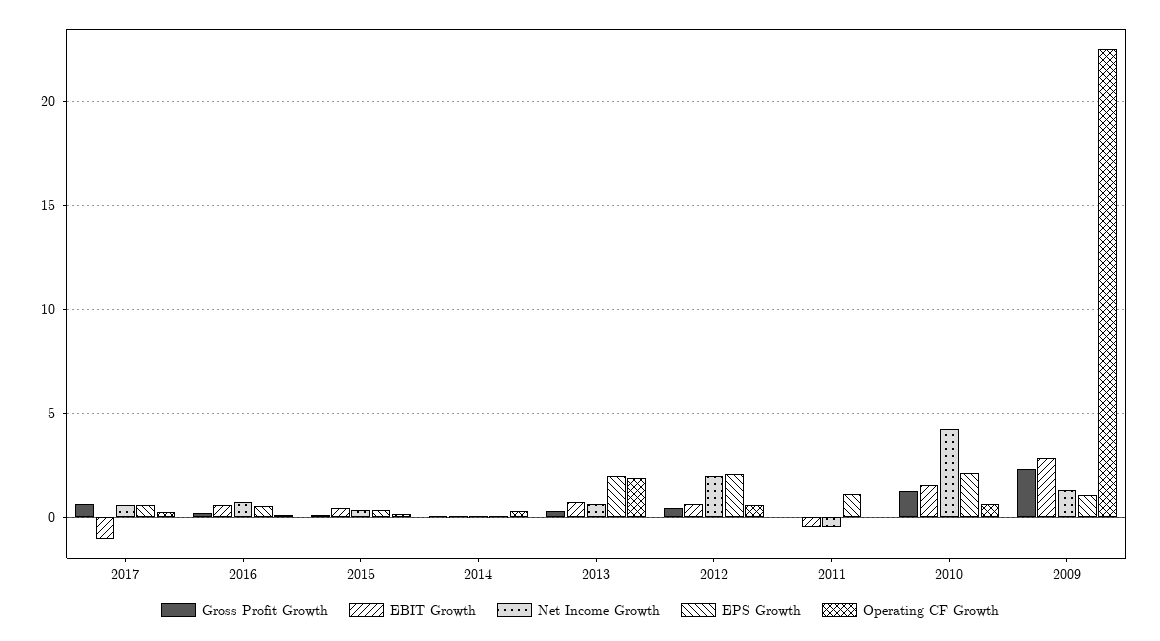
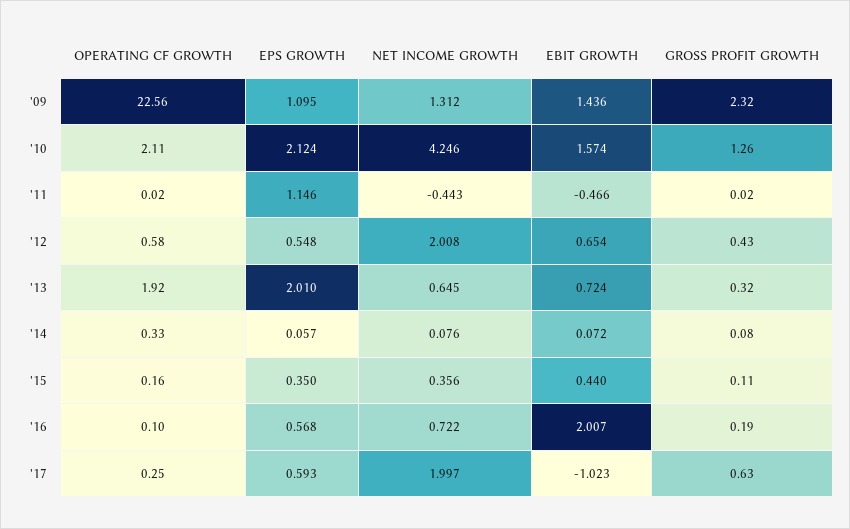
Net Income Growth, 2017: 0.5 -> 1.997
EBIT Growth, 2016: 0.5 -> 2.007
EPS Growth, 2012: 2 -> 0.548
Operating CF Growth, 2010: 0.5 -> 2.11
EBIT Growth, 2009: 3 -> 1.436

